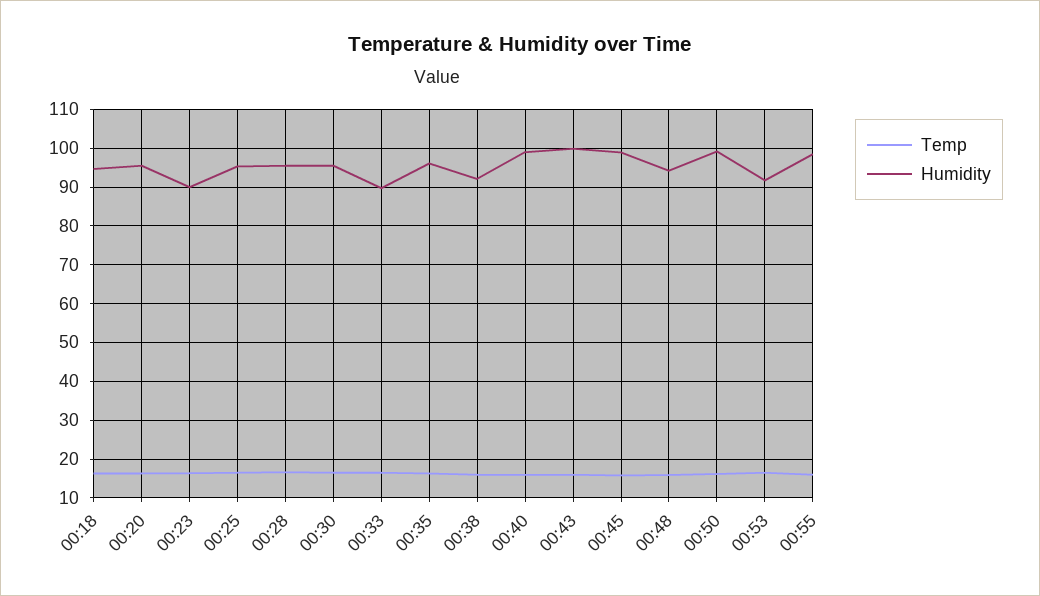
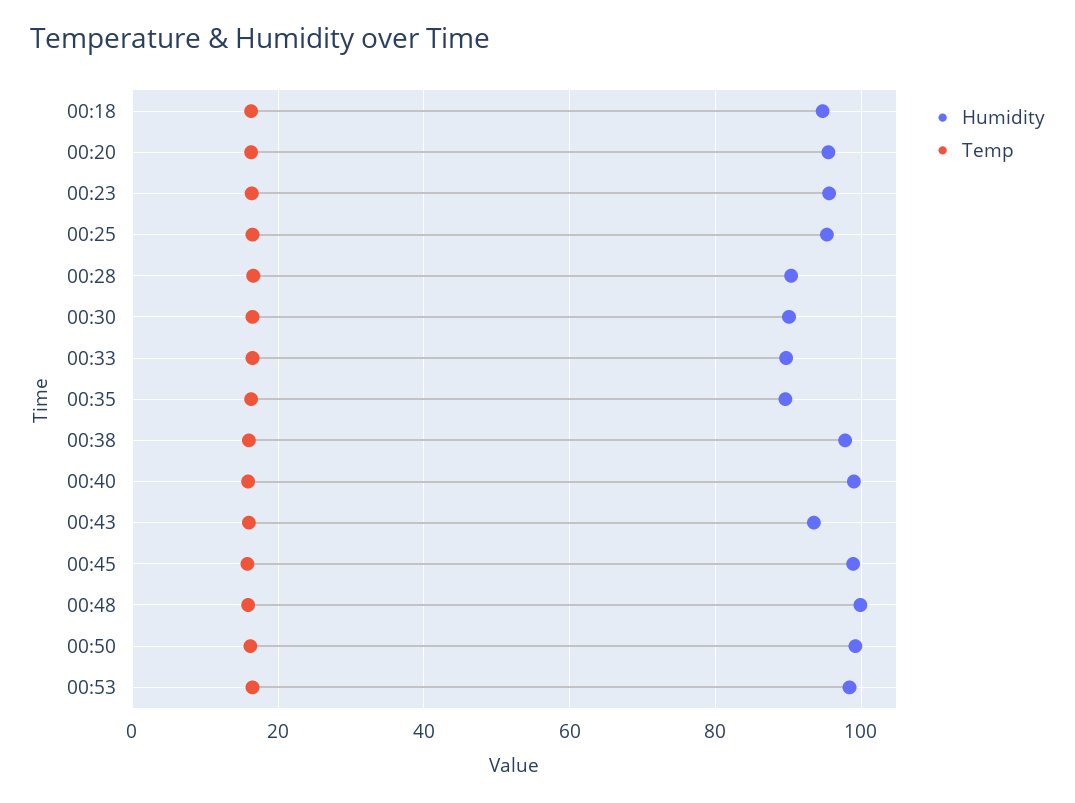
Humidity, 00:23: 90 -> 96
Humidity, 00:28: 96 -> 90
Humidity, 00:30: 96 -> 90
Humidity, 00:35: 96 -> 90
Humidity, 00:38: 92 -> 98
Humidity, 00:43: 100 -> 94
Humidity, 00:48: 94 -> 100
Humidity, 00:53: 92 -> 98
Temp, 00:55: 16 -> none
Humidity, 00:55: 98 -> none

